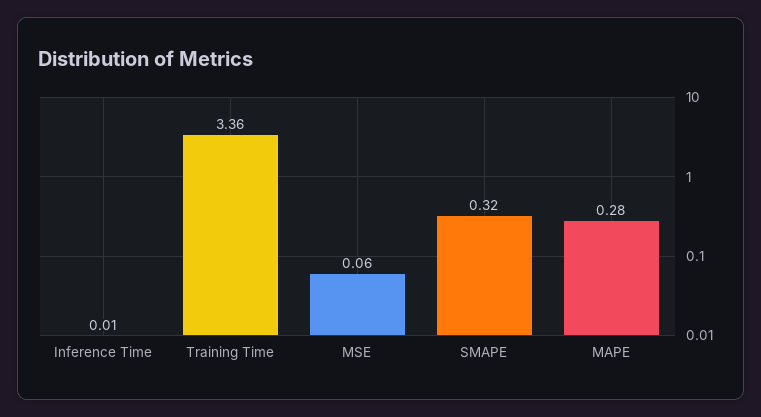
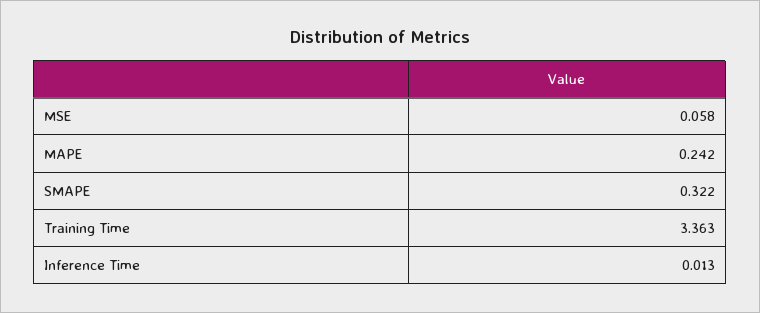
MAPE: 0.28 -> 0.242

